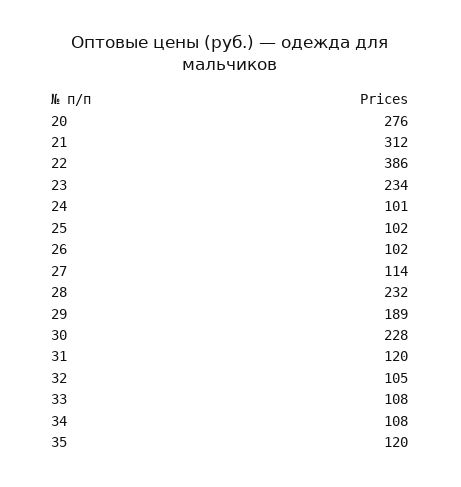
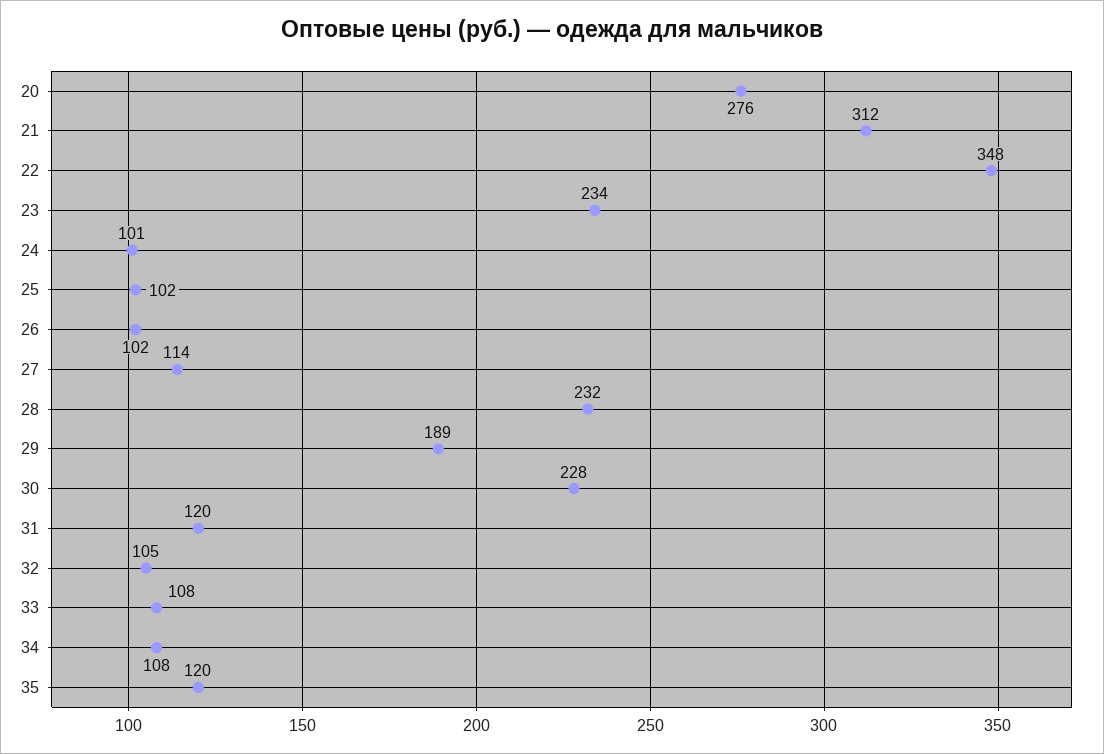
22: 386 -> 348

